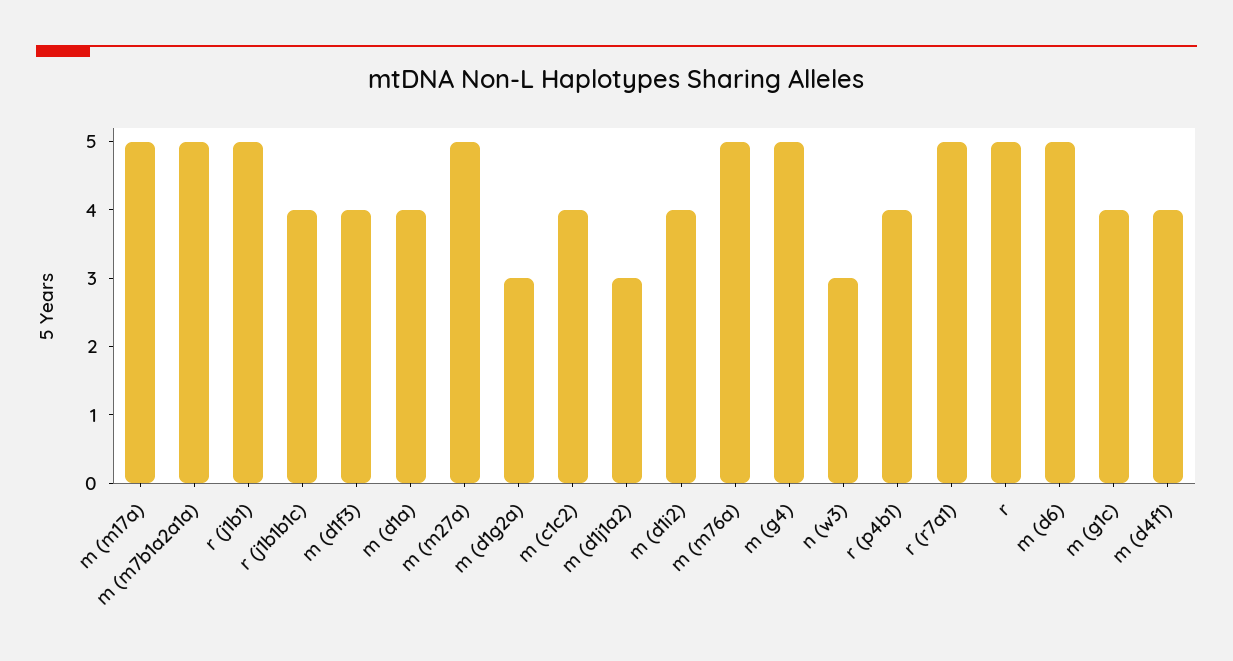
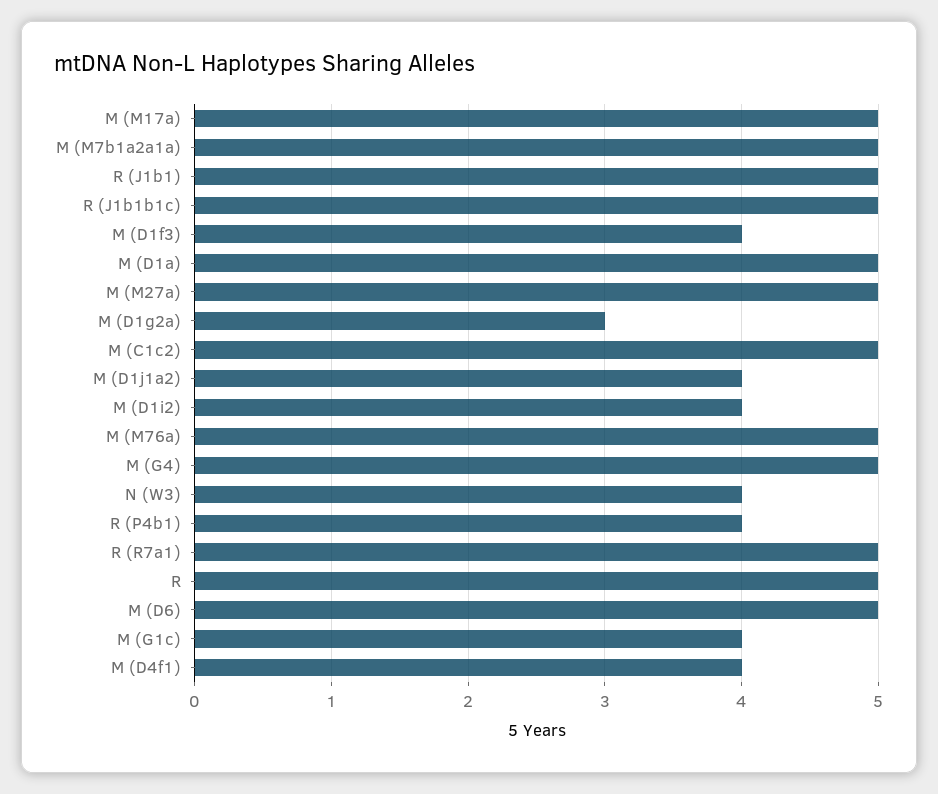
r (j1b1b1c): 4 -> 5
m (d1a): 4 -> 5
m (c1c2): 4 -> 5
m (d1j1a2): 3 -> 4
n (w3): 3 -> 4

